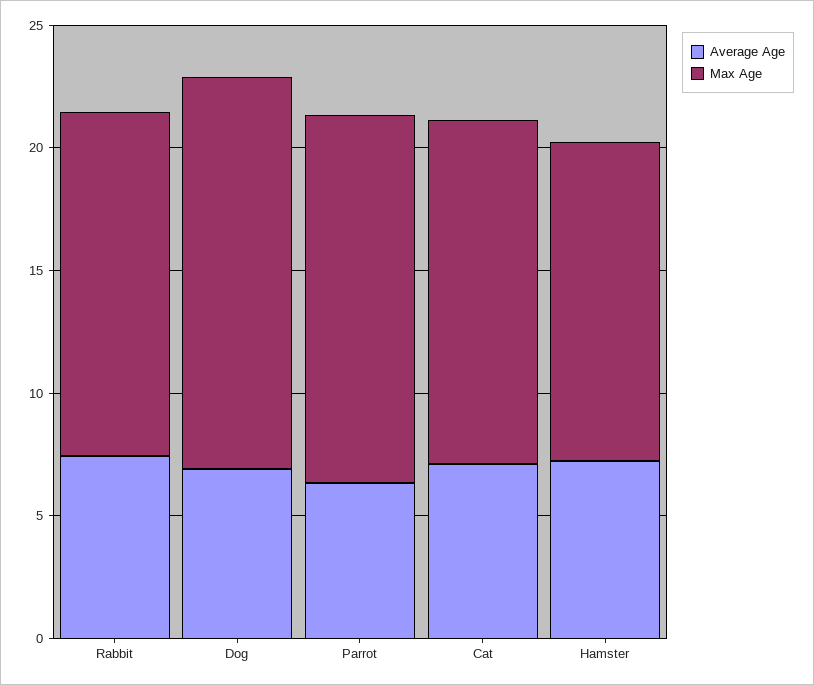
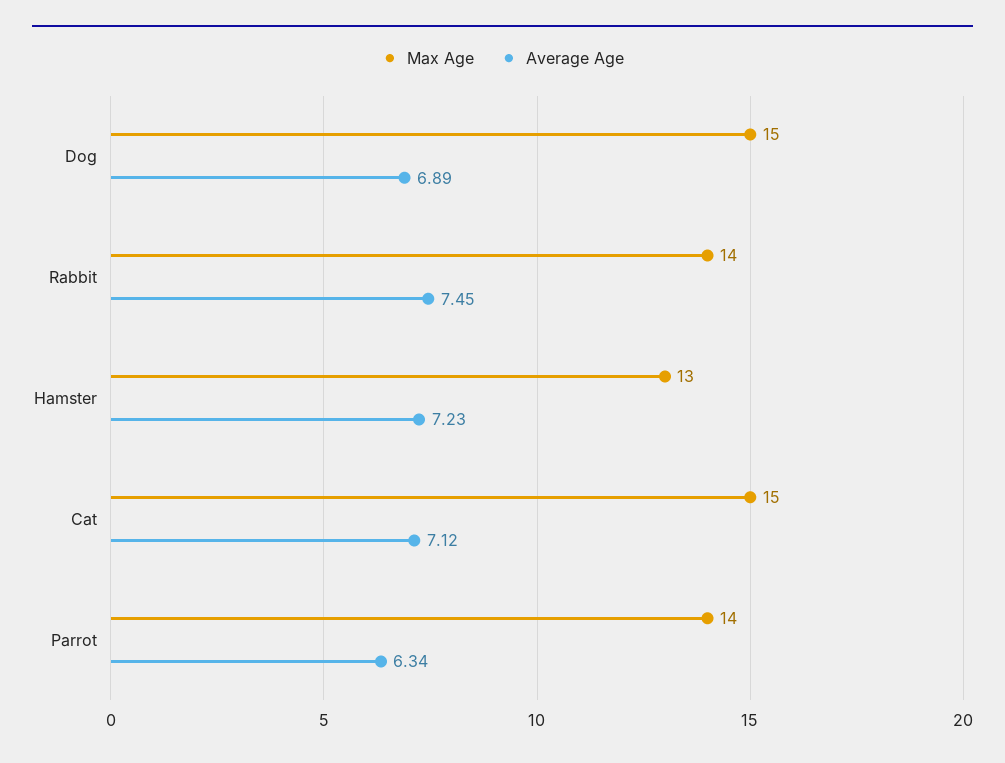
Max Age, Dog: 16 -> 15
Max Age, Parrot: 15 -> 14
Max Age, Cat: 14 -> 15

